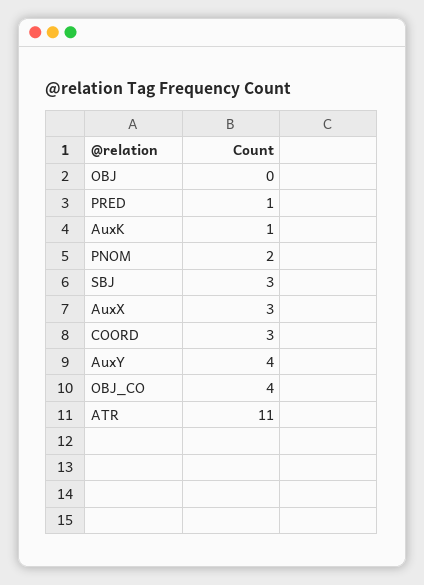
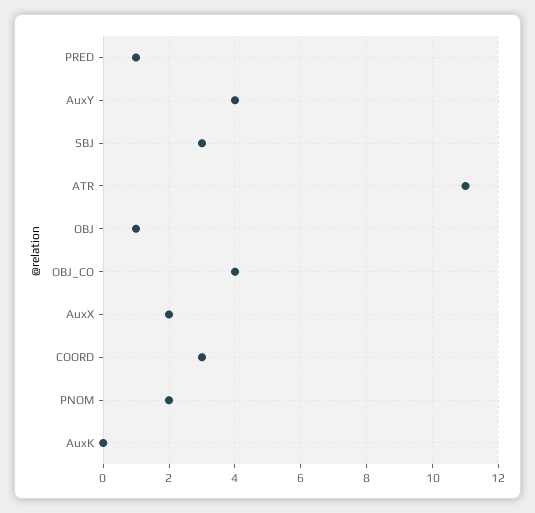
OBJ: 0 -> 1
AuxK: 1 -> 0
AuxX: 3 -> 2

